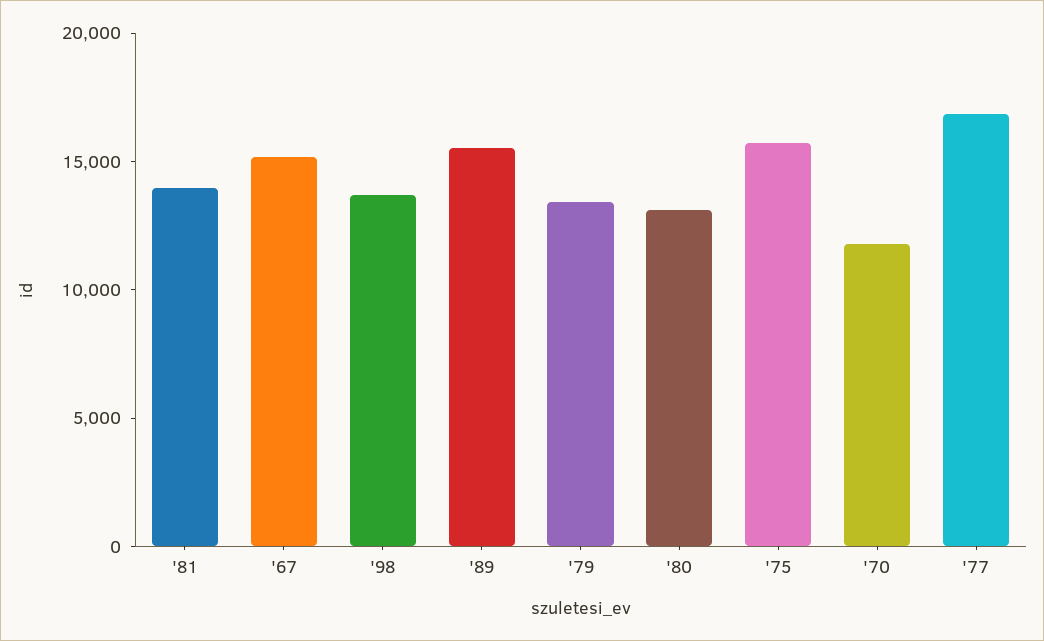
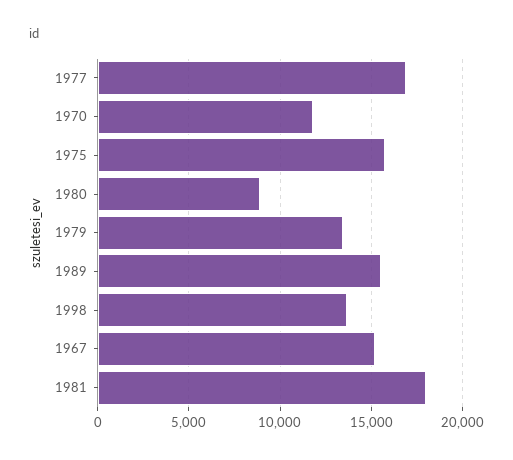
'81: 14000 -> 18000
'80: 13000 -> 9000

